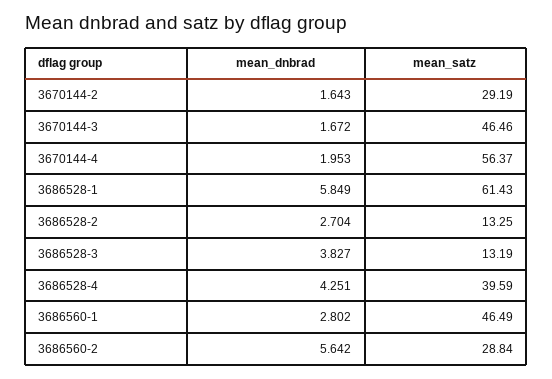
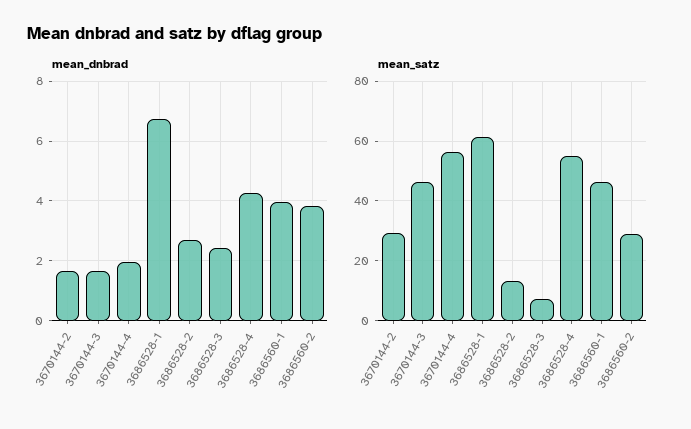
mean_dnbrad, 3686528-1: 5.849 -> 6.75
mean_dnbrad, 3686528-3: 3.827 -> 2.5
mean_satz, 3686528-3: 13.19 -> 7.5
mean_satz, 3686528-4: 39.59 -> 55
mean_dnbrad, 3686560-1: 2.802 -> 4
mean_dnbrad, 3686560-2: 5.642 -> 3.75

